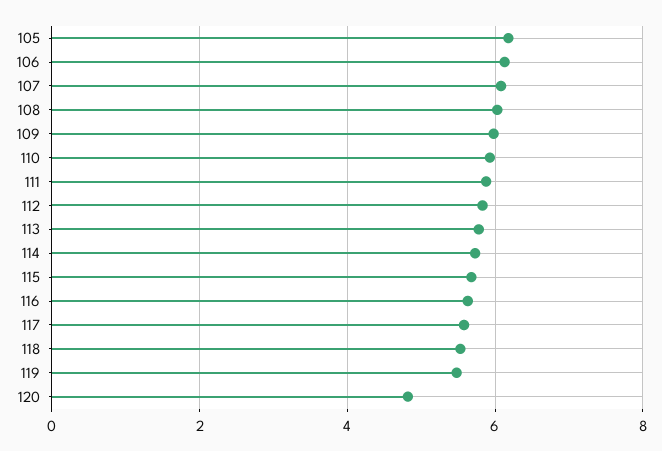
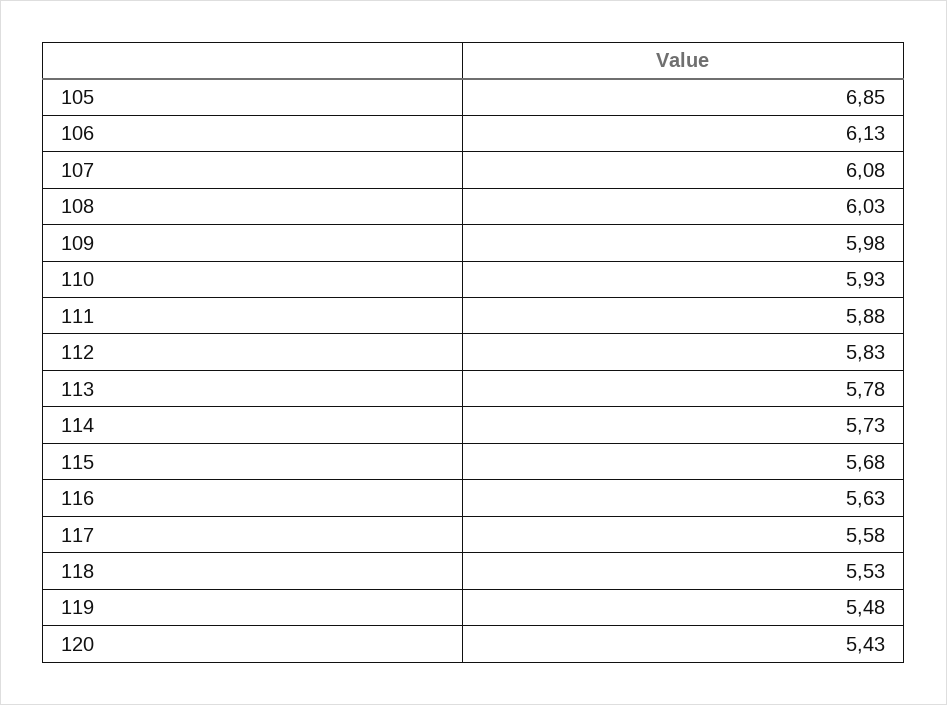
105: 6.2 -> 6.85
120: 4.8 -> 5.43

